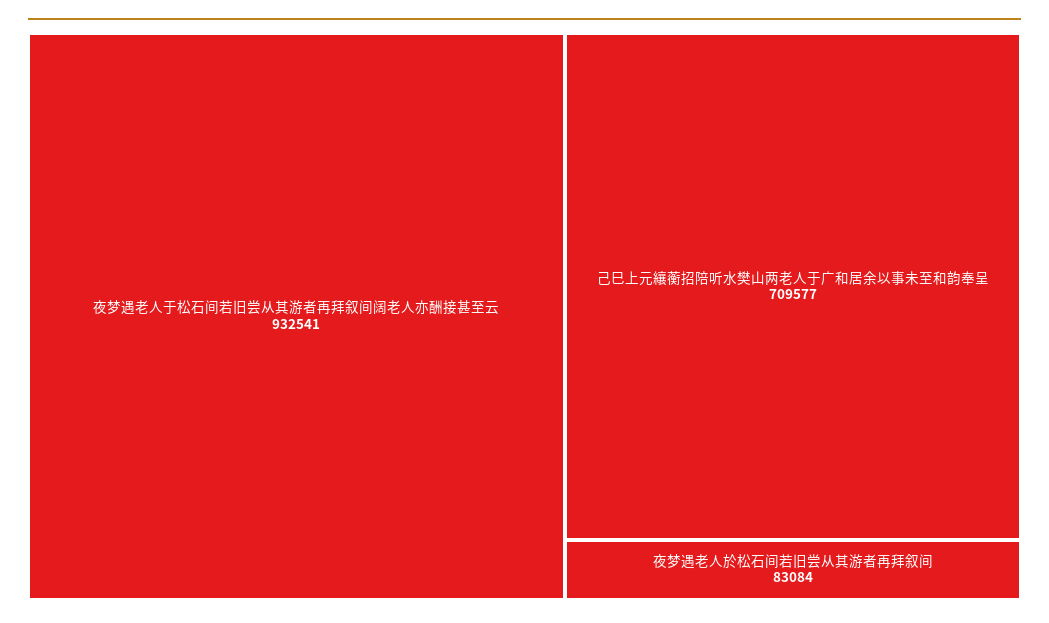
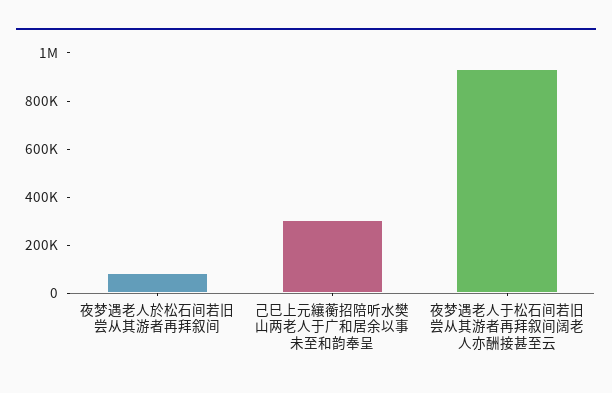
己巳上元纕蘅招陪听水樊山两老人于广和居余以事未至和韵奉呈: 709577 -> 300000

